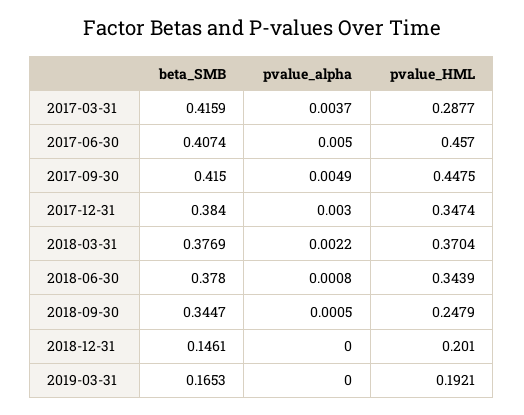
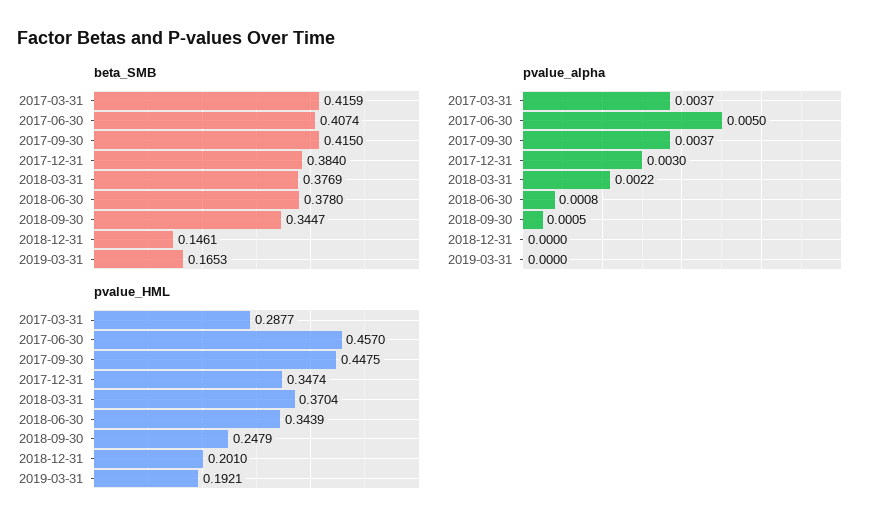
pvalue_alpha, 2017-09-30: 0.0049 -> 0.0037

